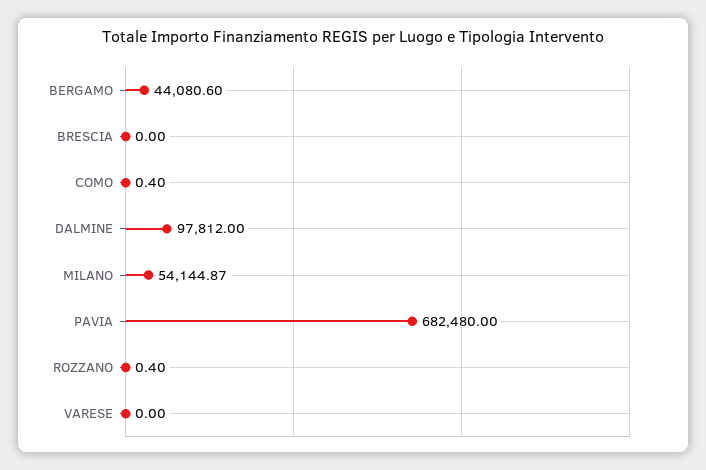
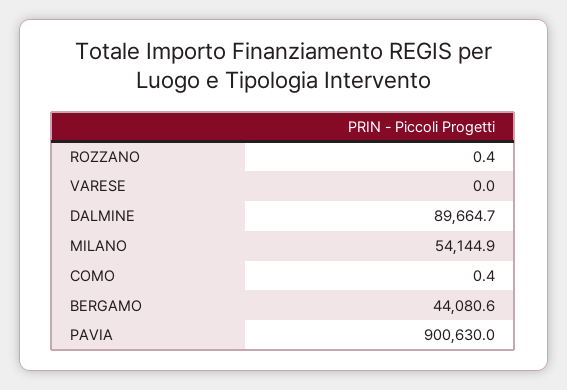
BRESCIA: 0 -> none
DALMINE: 97812 -> 89664.7
PAVIA: 682480 -> 900630

